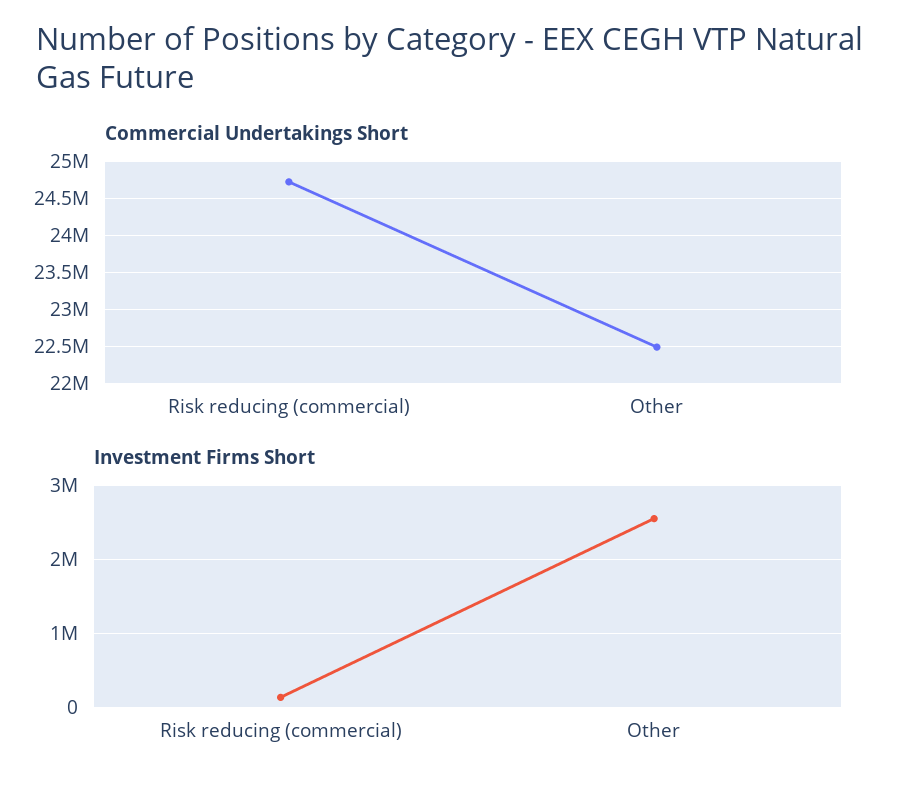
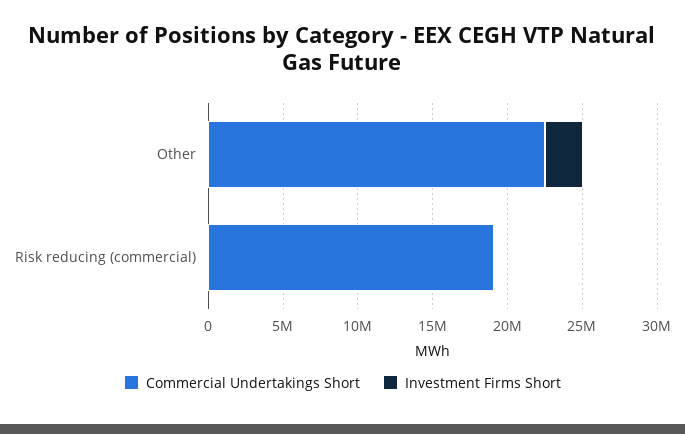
Commercial Undertakings Short, Risk reducing (commercial): 24700000 -> 19000000

